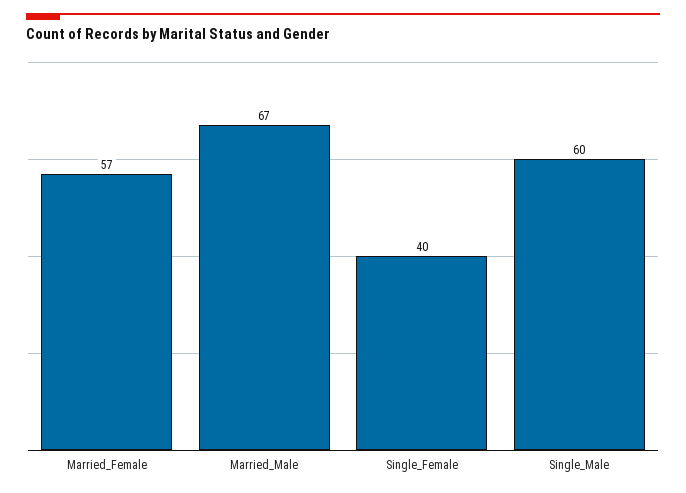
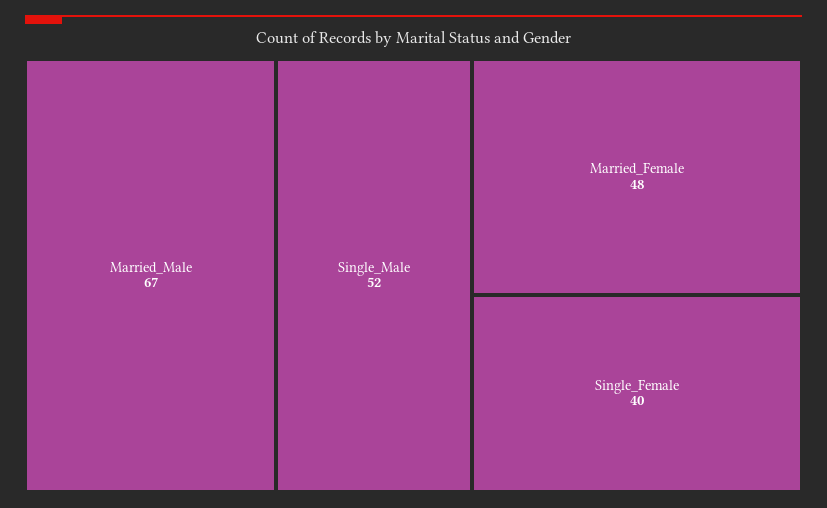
Married_Female: 57 -> 48
Single_Male: 60 -> 52

